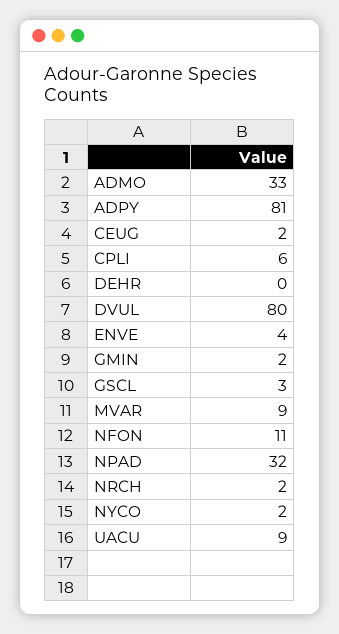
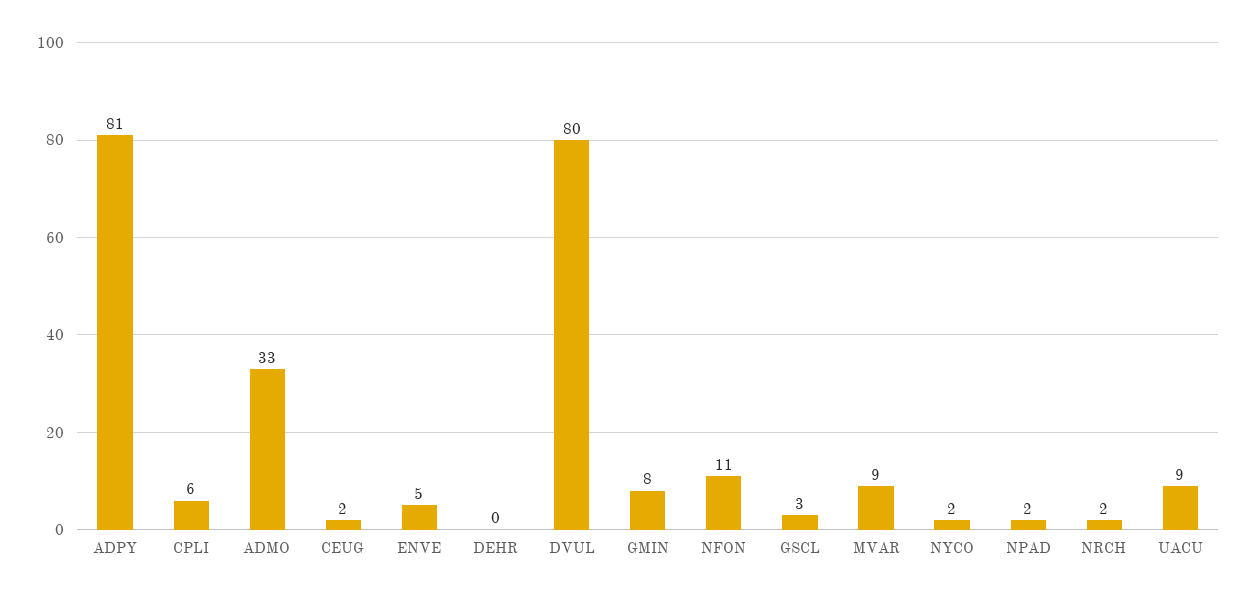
ENVE: 4 -> 5
GMIN: 2 -> 8
NPAD: 32 -> 2

